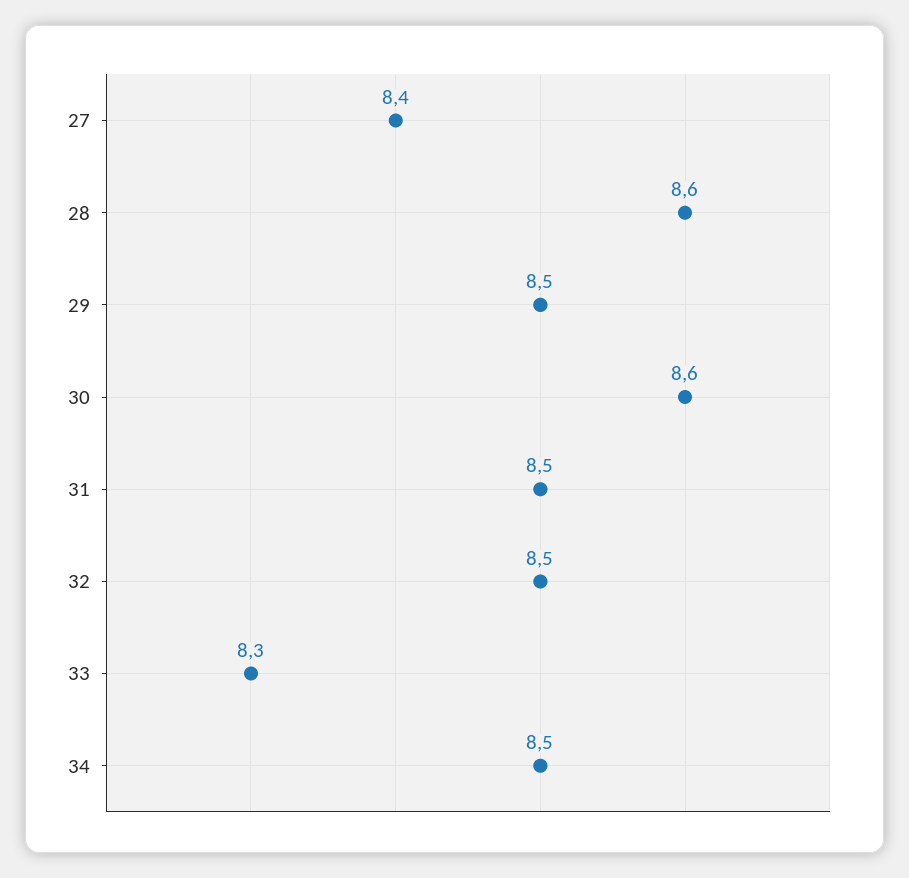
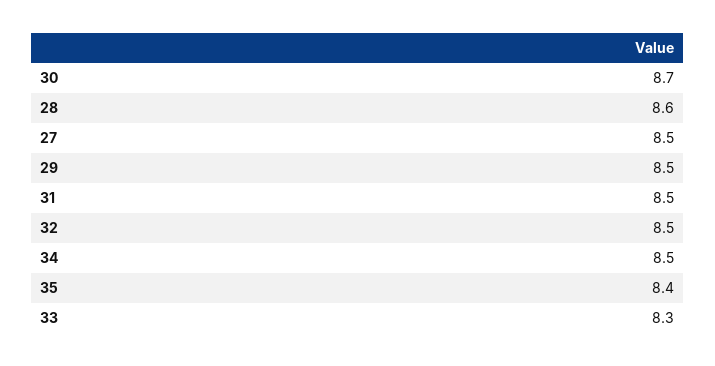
27: 8.4 -> 8.5
30: 8.6 -> 8.7
35: none -> 8.4

